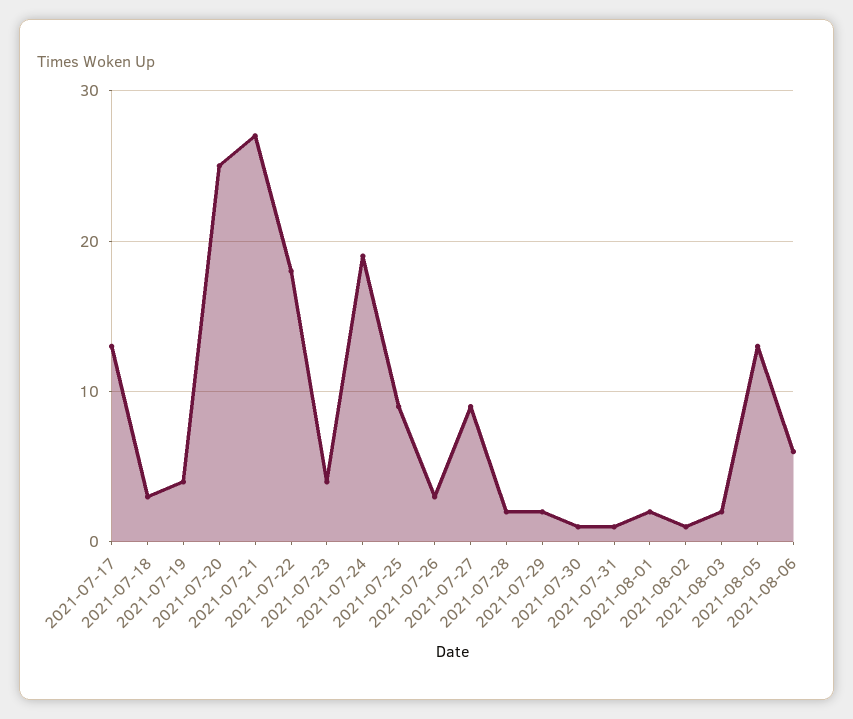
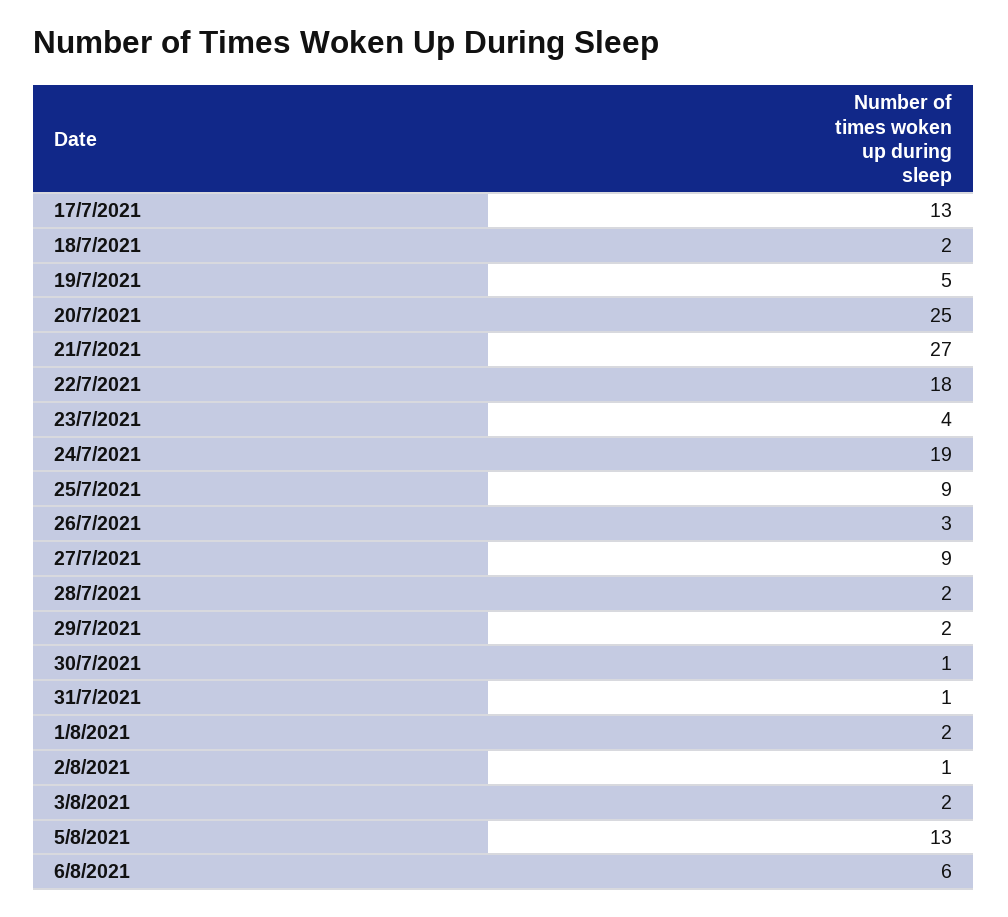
2021-07-18: 3 -> 2
2021-07-19: 4 -> 5

